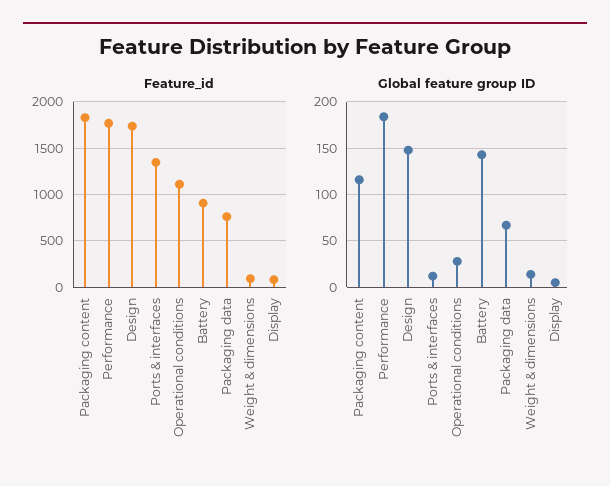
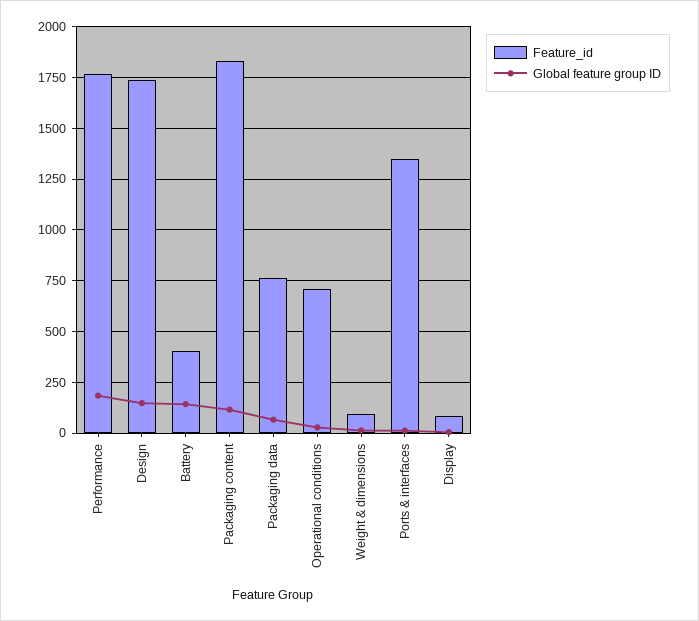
Feature_id, Operational conditions: 1100 -> 700
Feature_id, Battery: 900 -> 400

